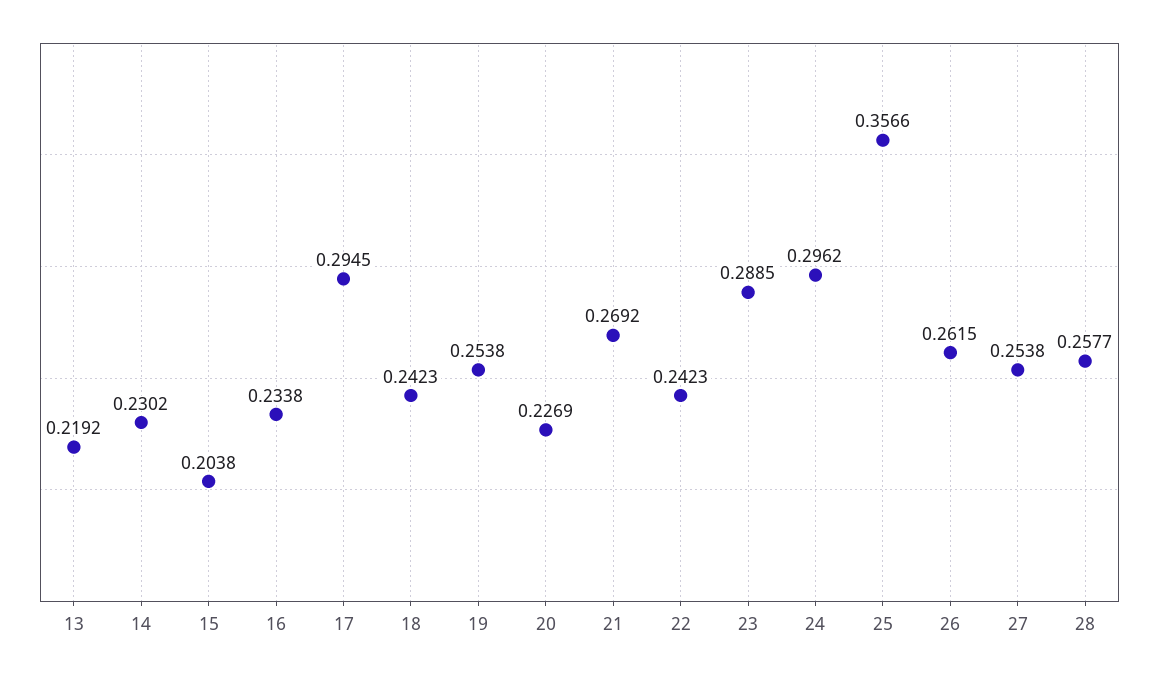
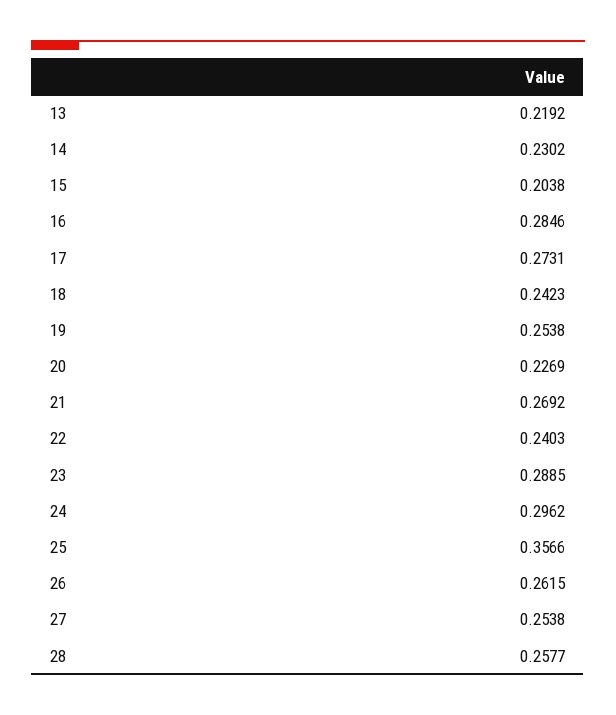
16: 0.2338 -> 0.2846
17: 0.2945 -> 0.2731
22: 0.2423 -> 0.2403

